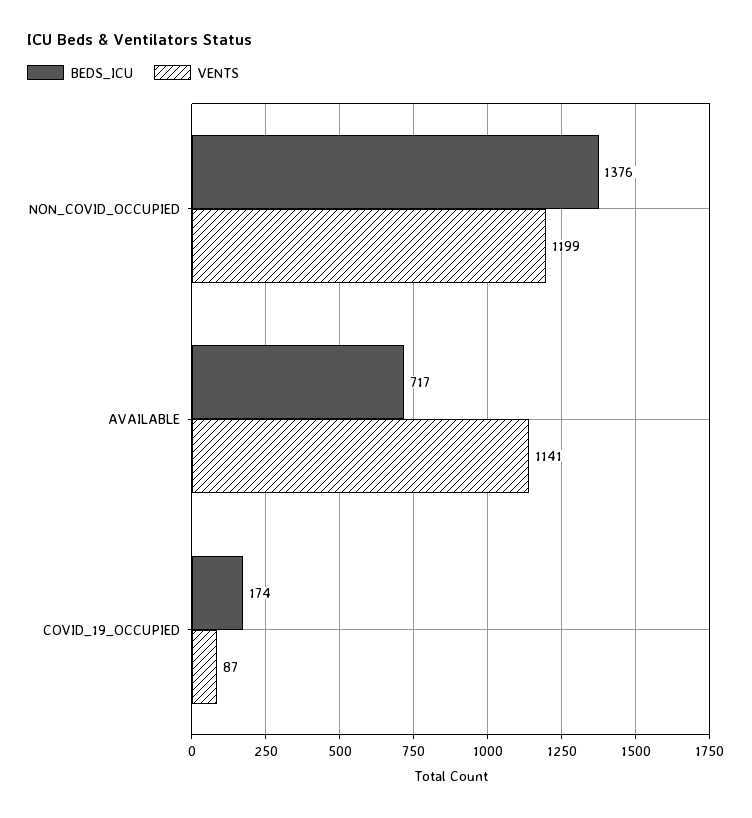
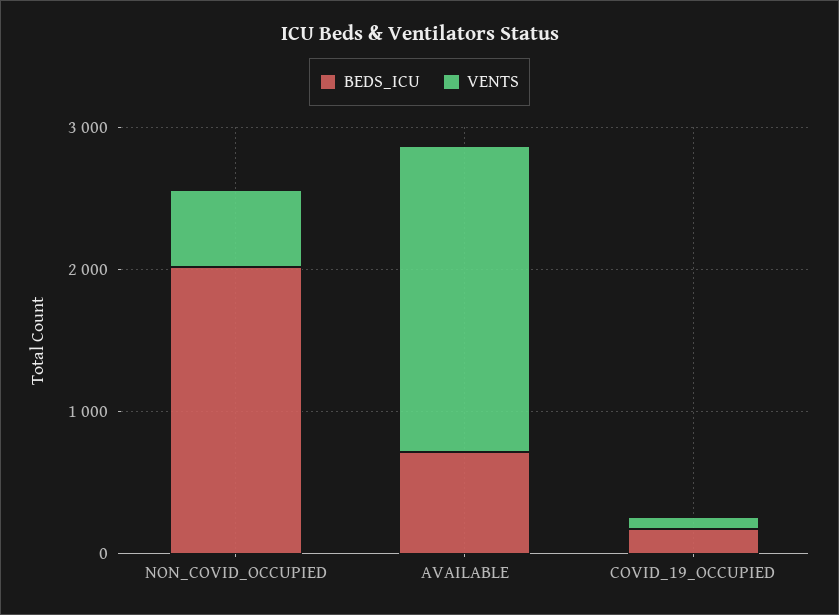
BEDS_ICU, NON_COVID_OCCUPIED: 1376 -> 2000
VENTS, NON_COVID_OCCUPIED: 1199 -> 600
VENTS, AVAILABLE: 1141 -> 2200

